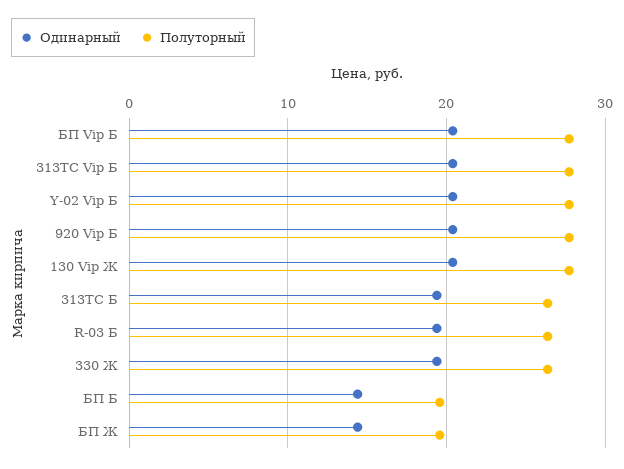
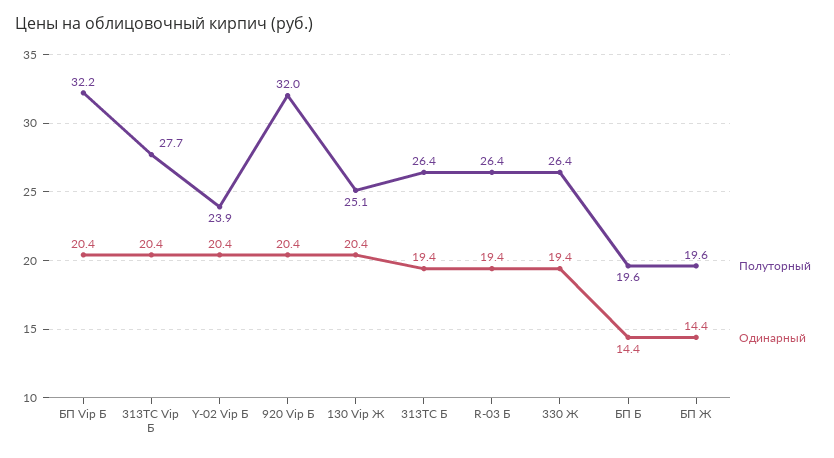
Полуторный, БП Vip Б: 28 -> 32.2
Полуторный, Y-02 Vip Б: 28 -> 23.9
Полуторный, 920 Vip Б: 28 -> 32
Полуторный, 130 Vip Ж: 28 -> 25.1

